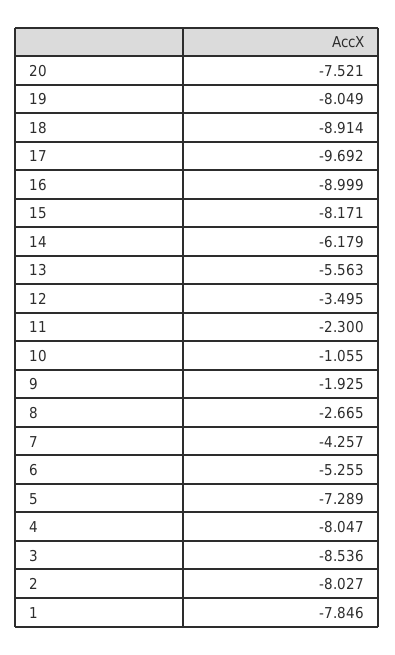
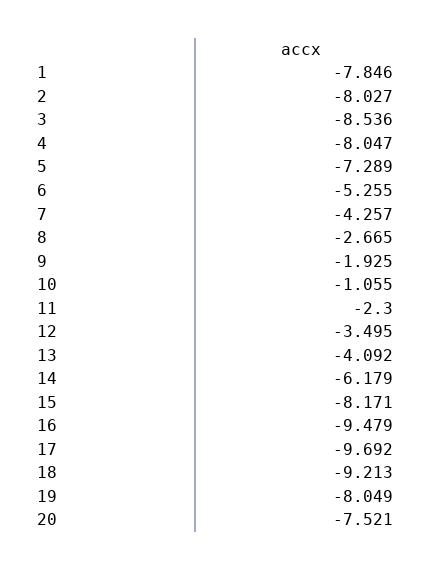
18: -8.914 -> -9.213
16: -8.999 -> -9.479
13: -5.563 -> -4.092

